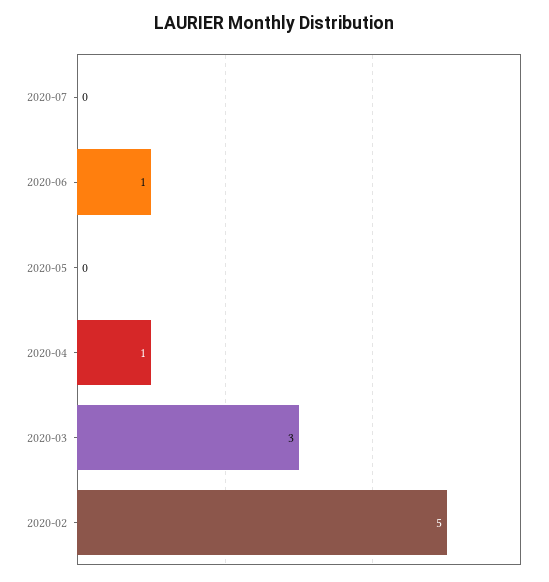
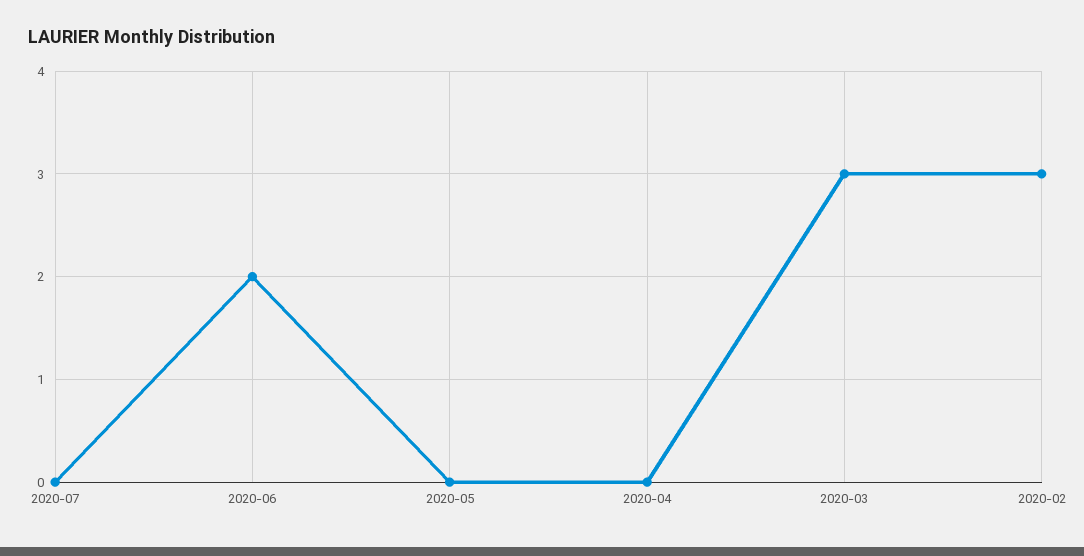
2020-06: 1 -> 2
2020-04: 1 -> 0
2020-02: 5 -> 3

